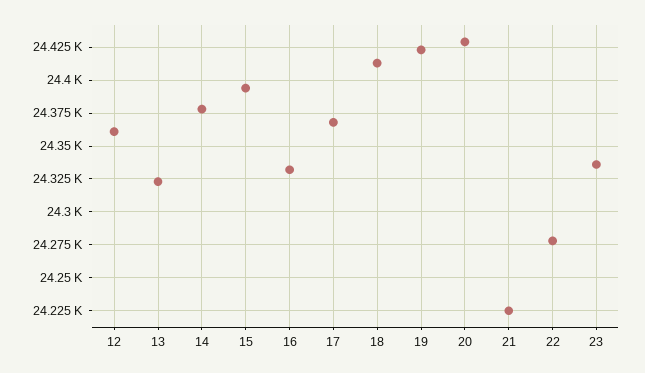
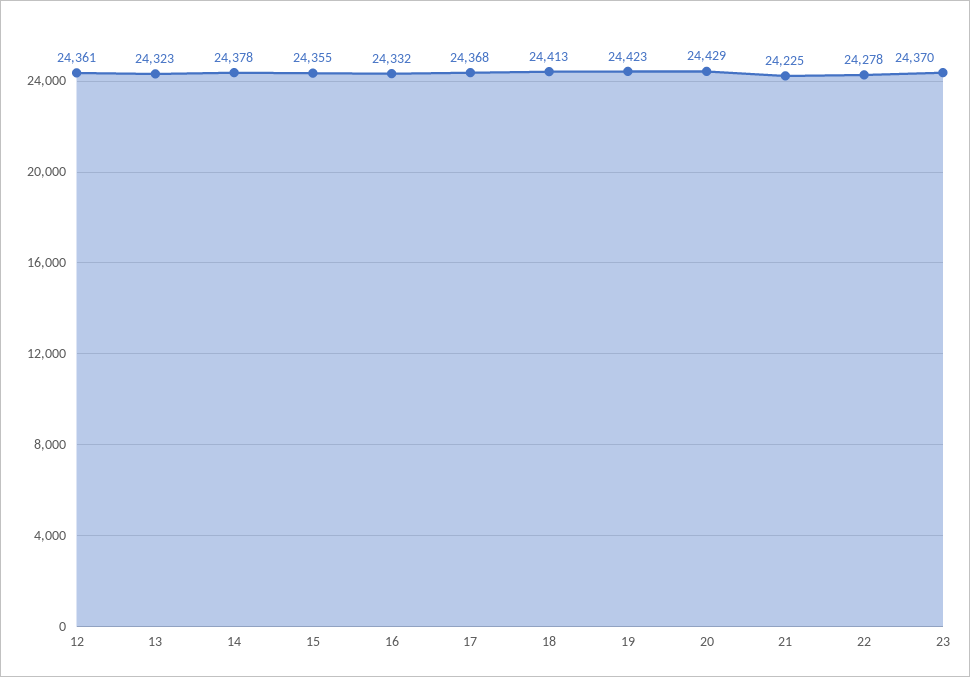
15: 24395 -> 24355
23: 24335 -> 24370

